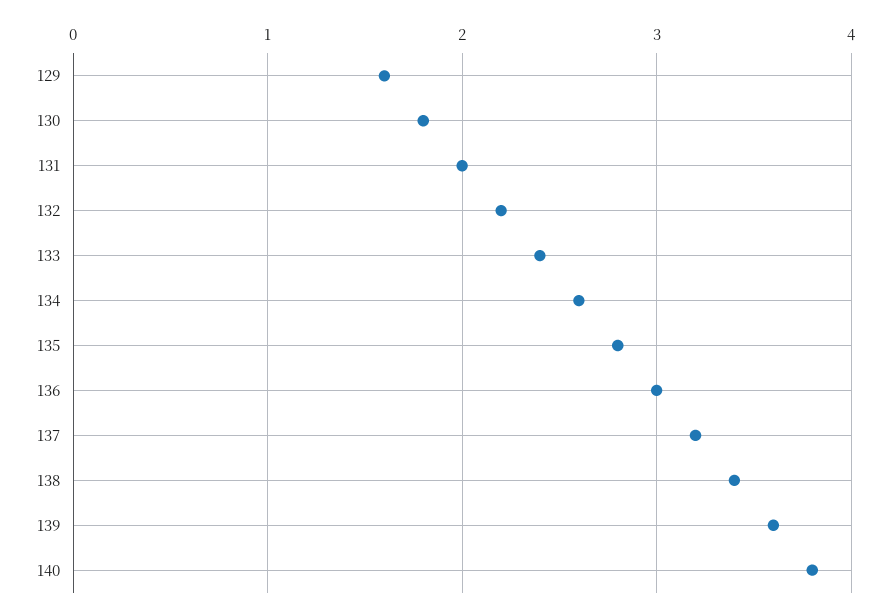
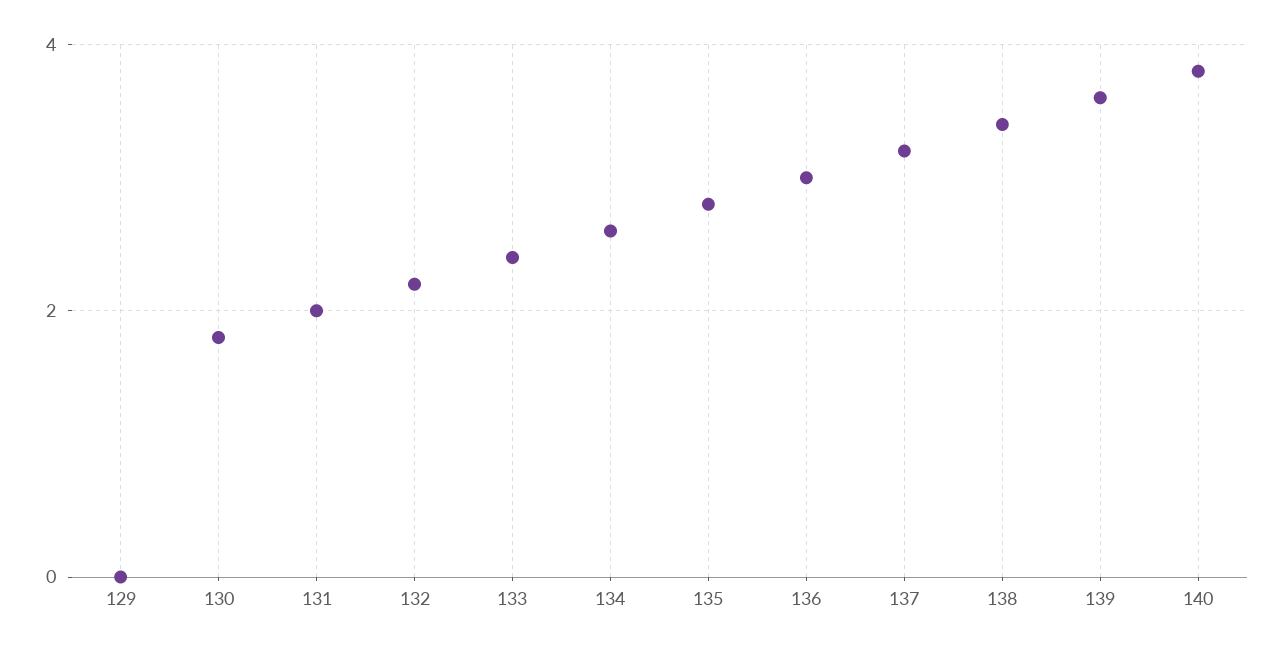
129: 1.6 -> 0

